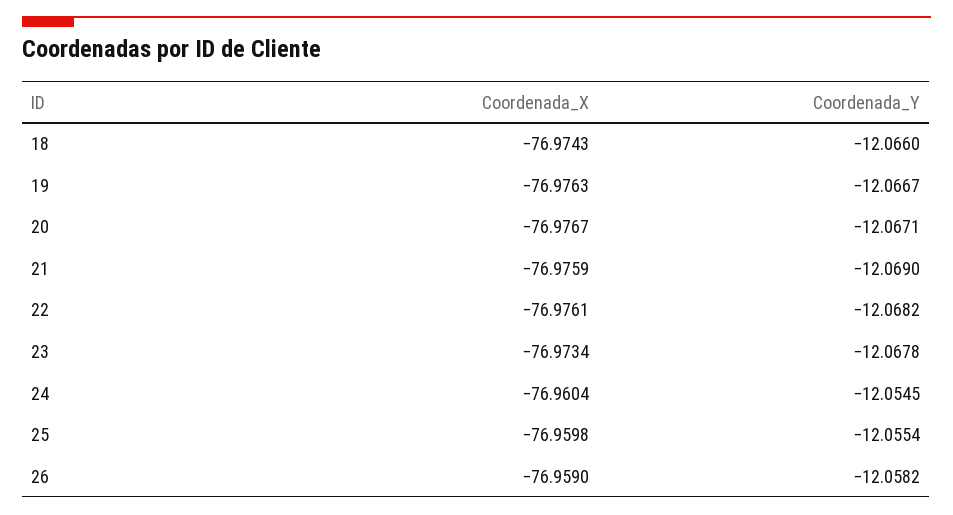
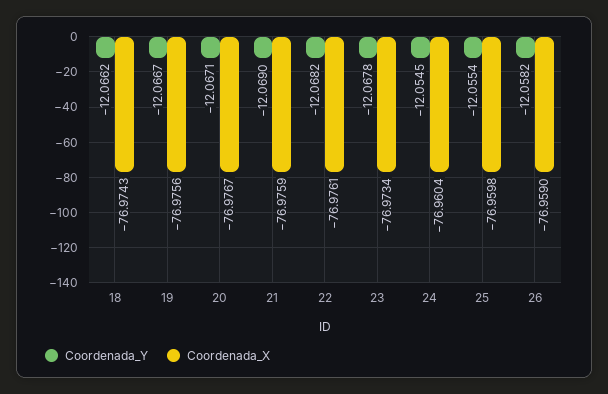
Coordenada_Y, 18: -12.066 -> -12.0662
Coordenada_X, 19: -76.9763 -> -76.9756

